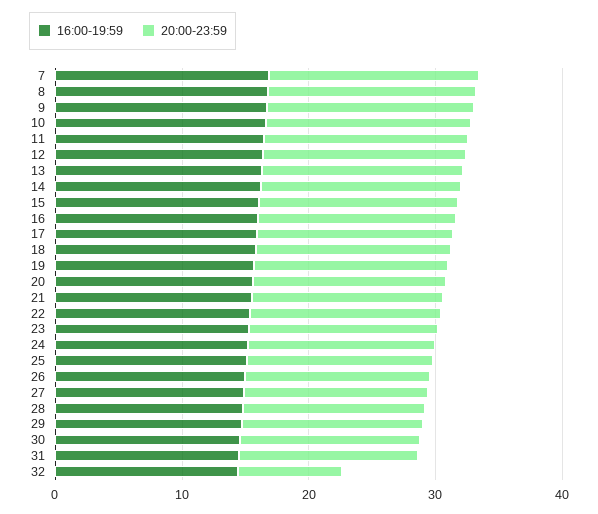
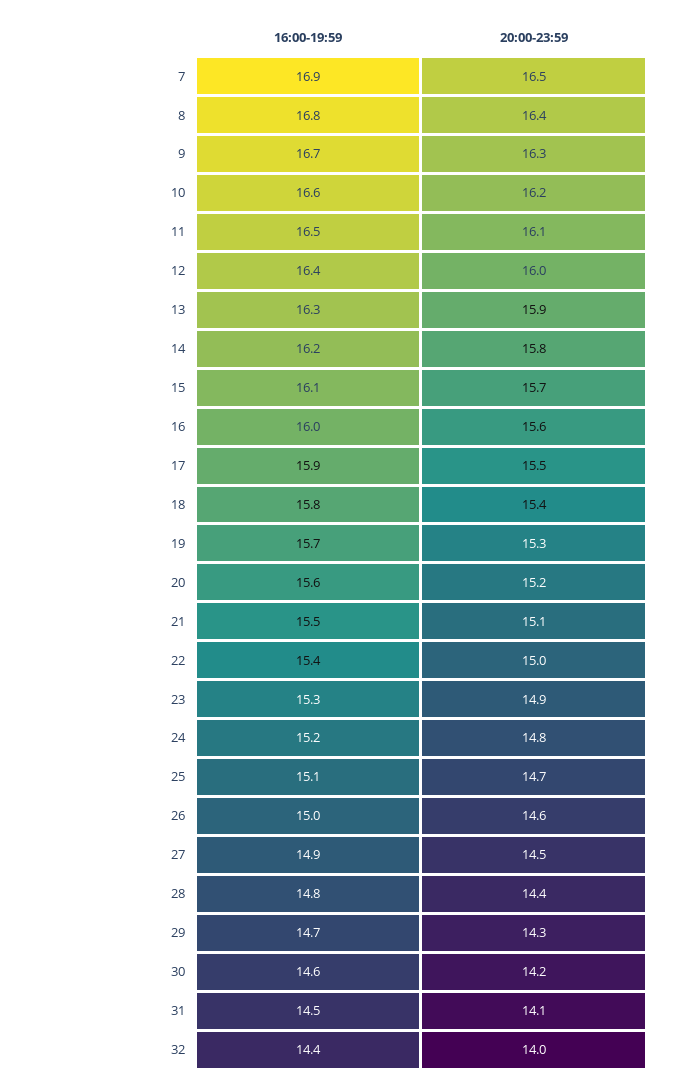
20:00-23:59, 32: 8 -> 14

